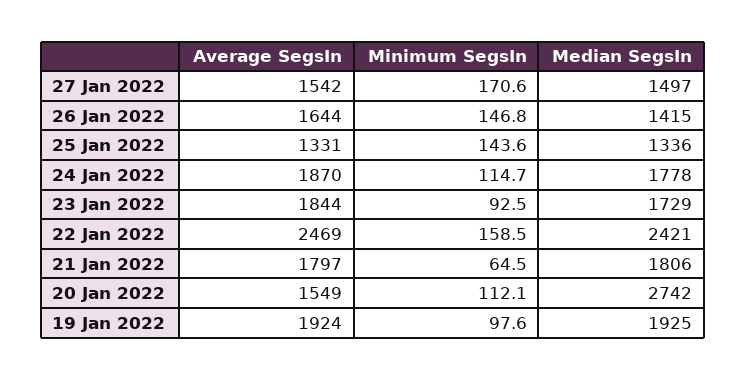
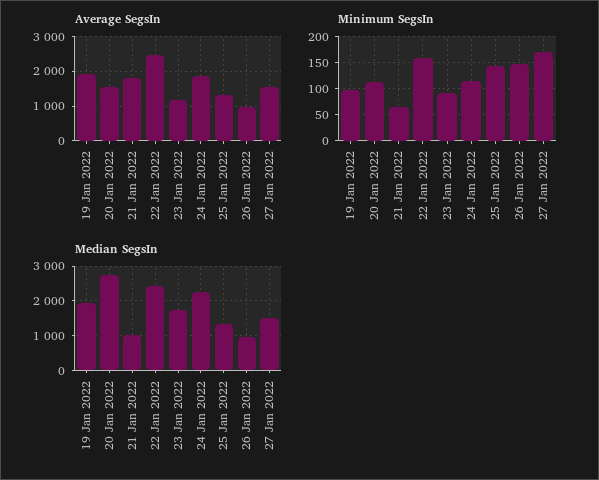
Average SegsIn, 26 Jan 2022: 1644 -> 1000
Median SegsIn, 26 Jan 2022: 1415 -> 1000
Median SegsIn, 24 Jan 2022: 1778 -> 2200
Average SegsIn, 23 Jan 2022: 1844 -> 1200
Median SegsIn, 21 Jan 2022: 1806 -> 1000

